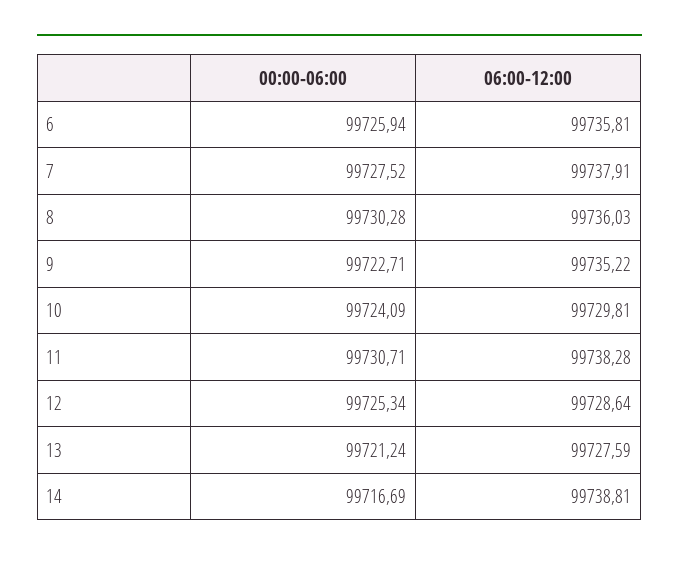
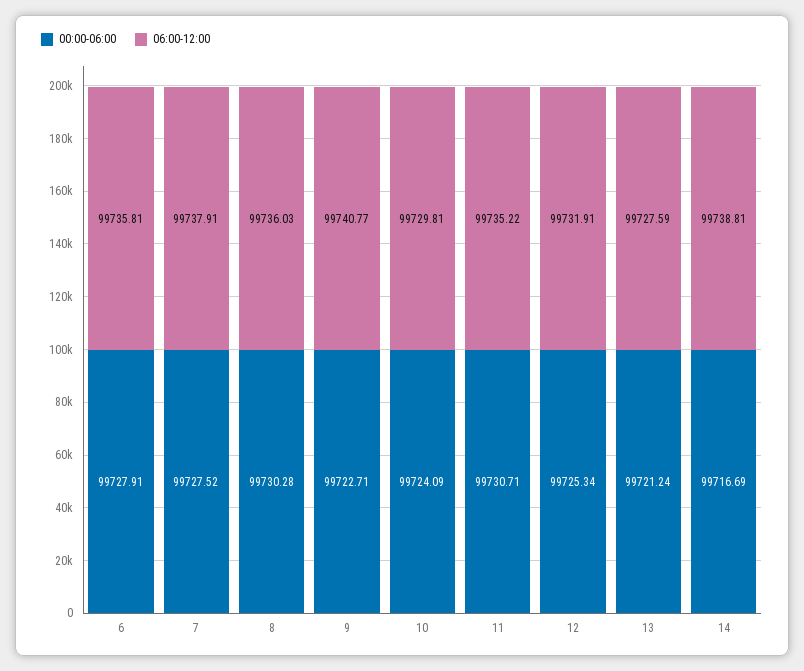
00:00-06:00, 6: 99725.94 -> 99727.91
06:00-12:00, 9: 99735.22 -> 99740.77
06:00-12:00, 11: 99738.28 -> 99735.22
06:00-12:00, 12: 99728.64 -> 99731.91

